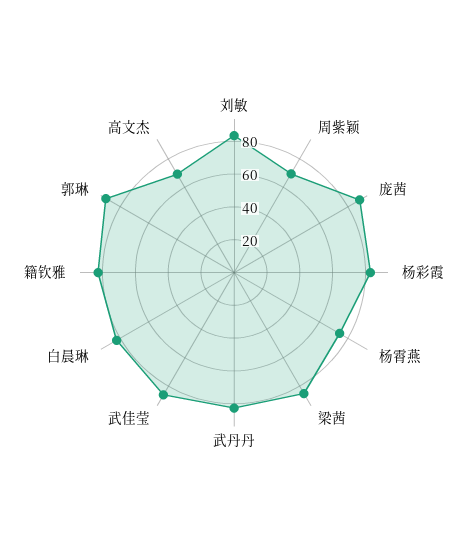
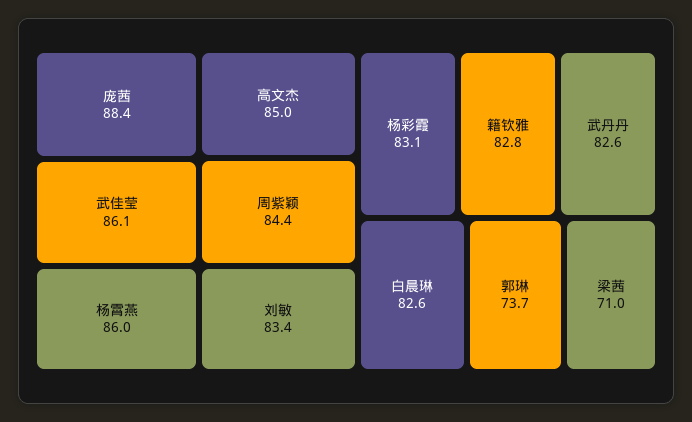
周紫颖: 70 -> 84.4
杨霄燕: 75 -> 86
梁茜: 85 -> 71
郭琳: 90 -> 73.7
高文杰: 70 -> 85

